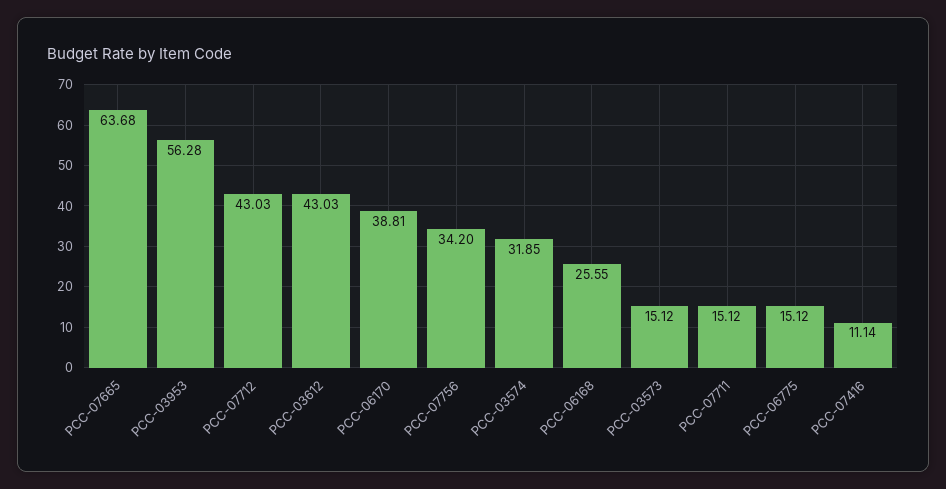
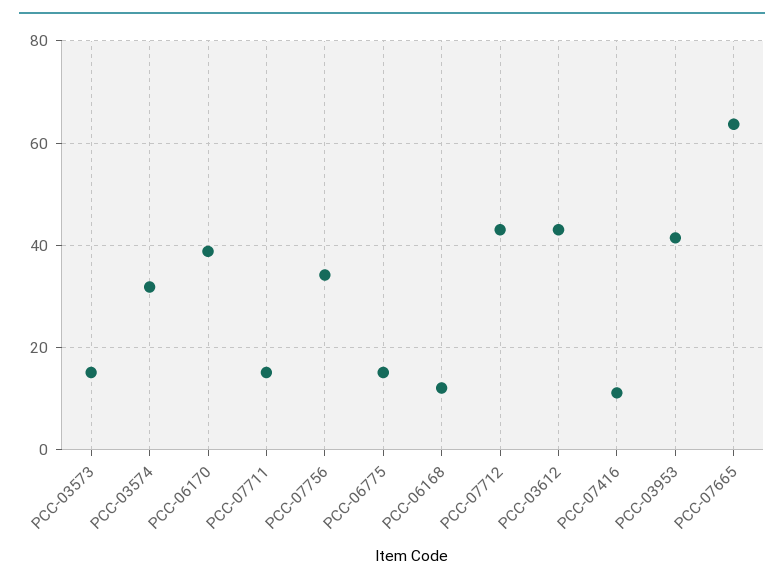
PCC-03953: 56.28 -> 42
PCC-06168: 25.55 -> 12

